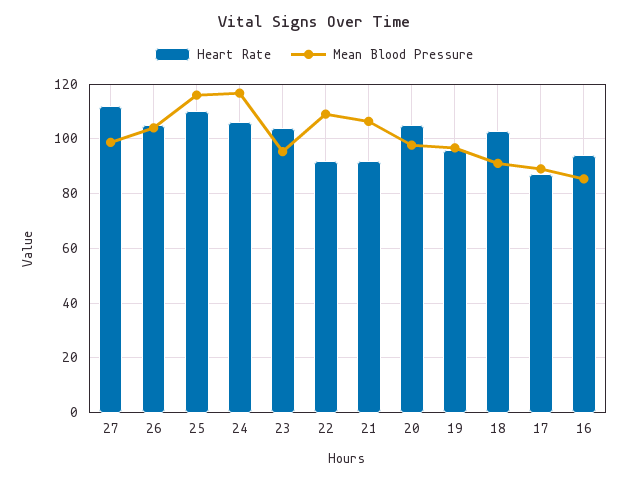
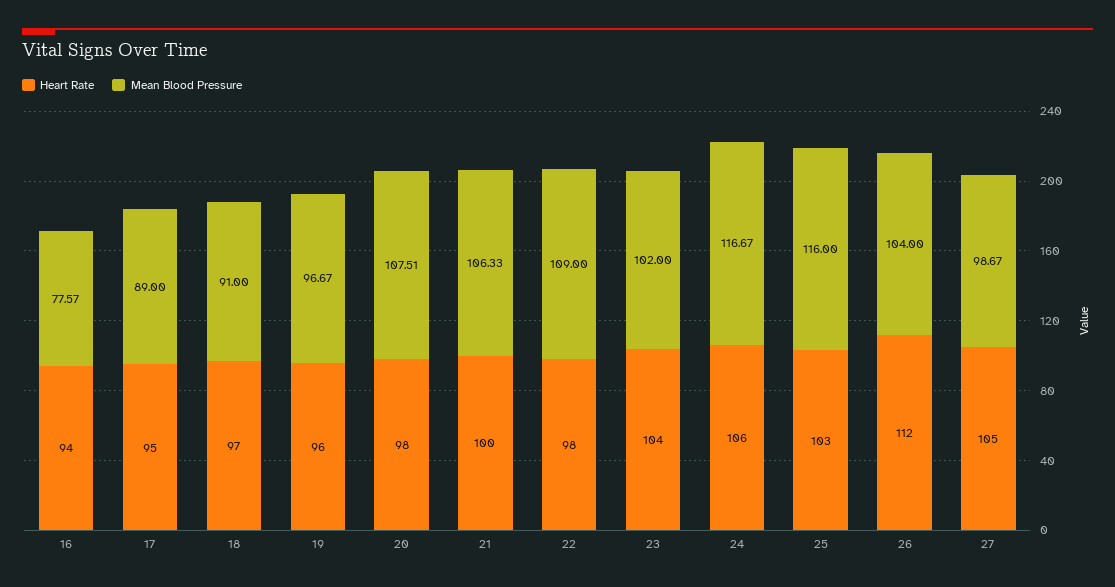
Heart Rate, 27: 112.5 -> 105
Heart Rate, 26: 105 -> 112
Heart Rate, 25: 110 -> 103
Mean Blood Pressure, 23: 95 -> 102
Heart Rate, 22: 92.5 -> 98
Heart Rate, 21: 92.5 -> 100
Heart Rate, 20: 105 -> 98
Mean Blood Pressure, 20: 97.5 -> 107.51
Heart Rate, 18: 102.5 -> 97
Heart Rate, 17: 87.5 -> 95
Mean Blood Pressure, 16: 85 -> 77.57

